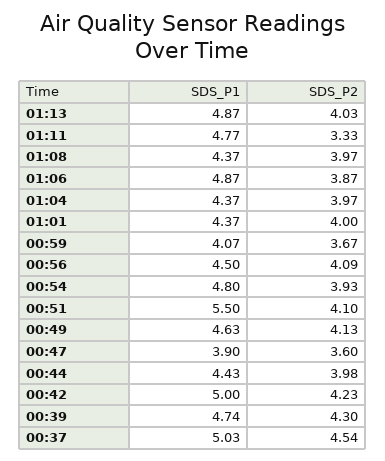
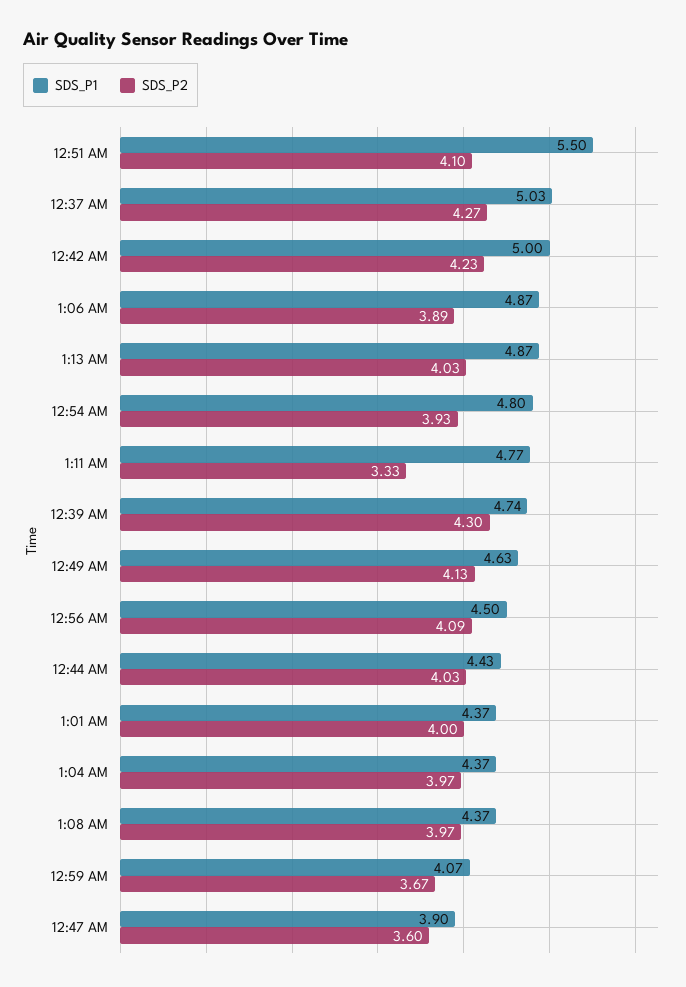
SDS_P2, 01:06: 3.87 -> 3.89
SDS_P2, 00:44: 3.98 -> 4.03
SDS_P2, 00:37: 4.54 -> 4.27

